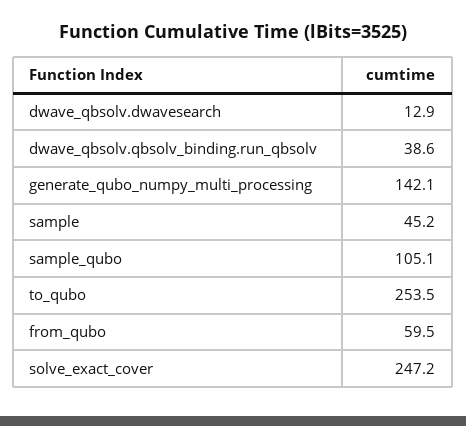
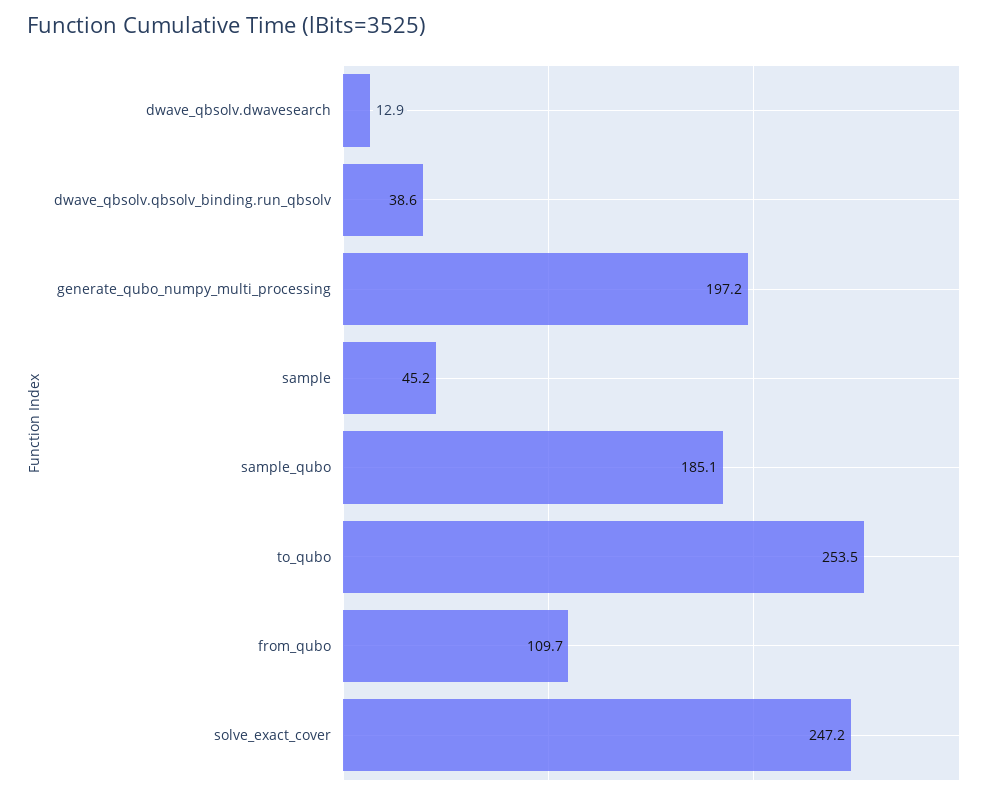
generate_qubo_numpy_multi_processing: 142.1 -> 197.2
sample_qubo: 105.1 -> 185.1
from_qubo: 59.5 -> 109.7

